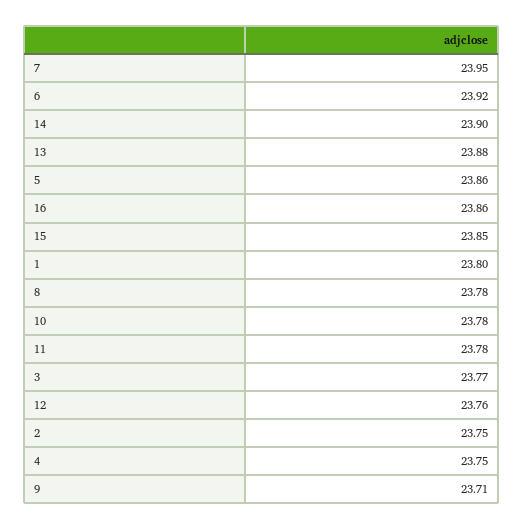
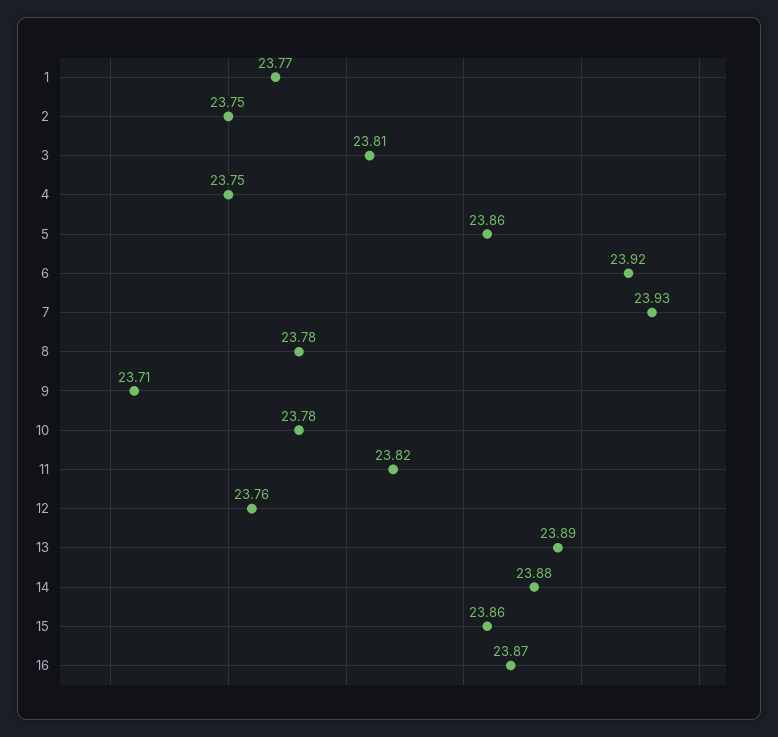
7: 23.95 -> 23.93
14: 23.9 -> 23.88
13: 23.88 -> 23.89
16: 23.86 -> 23.87
15: 23.85 -> 23.86
1: 23.8 -> 23.77
11: 23.78 -> 23.82
3: 23.77 -> 23.81

